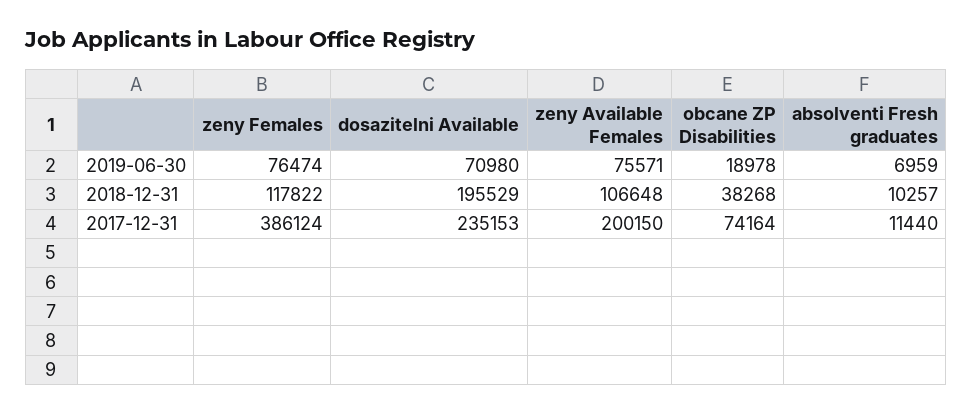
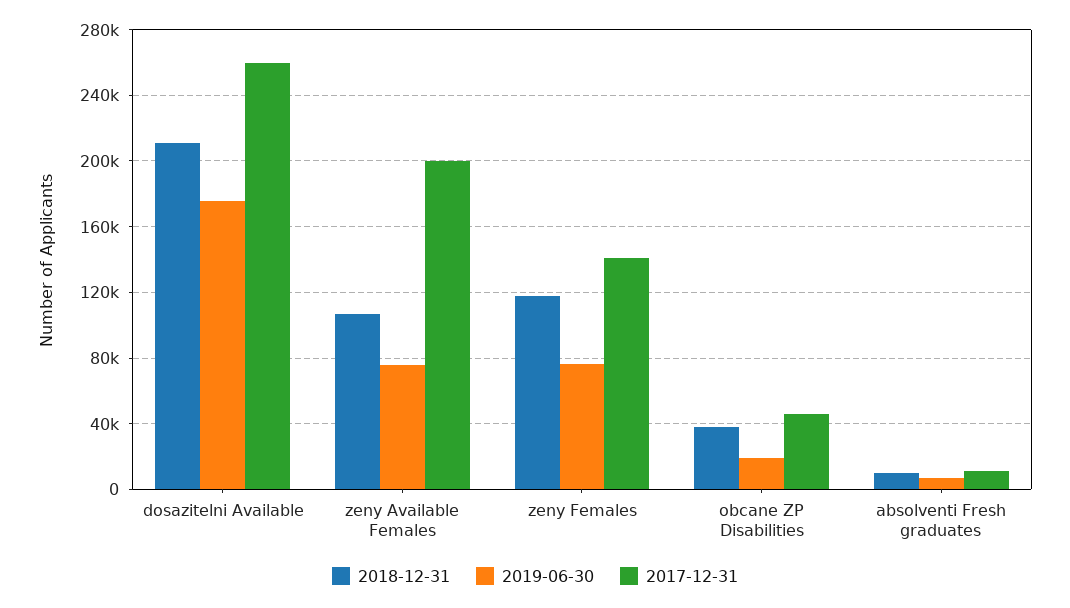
2019-06-30, dosazitelni Available: 70980 -> 175000
2018-12-31, dosazitelni Available: 195529 -> 210000
2017-12-31, zeny Females: 386124 -> 140000
2017-12-31, dosazitelni Available: 235153 -> 260000
2017-12-31, obcane ZP Disabilities: 74164 -> 45000

